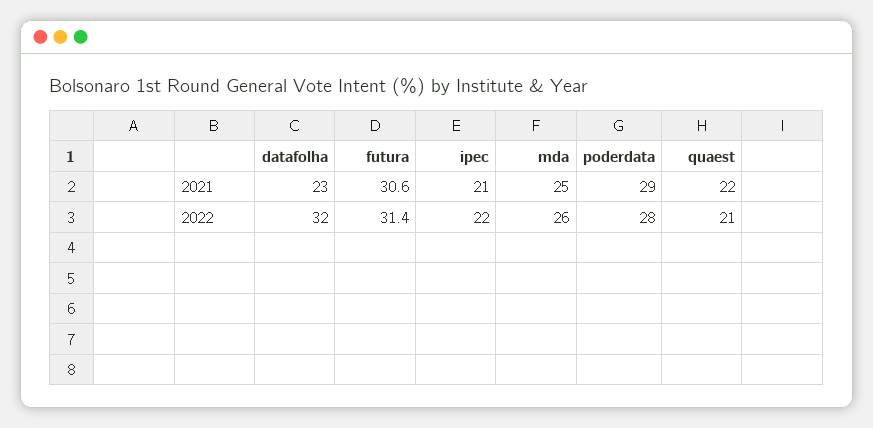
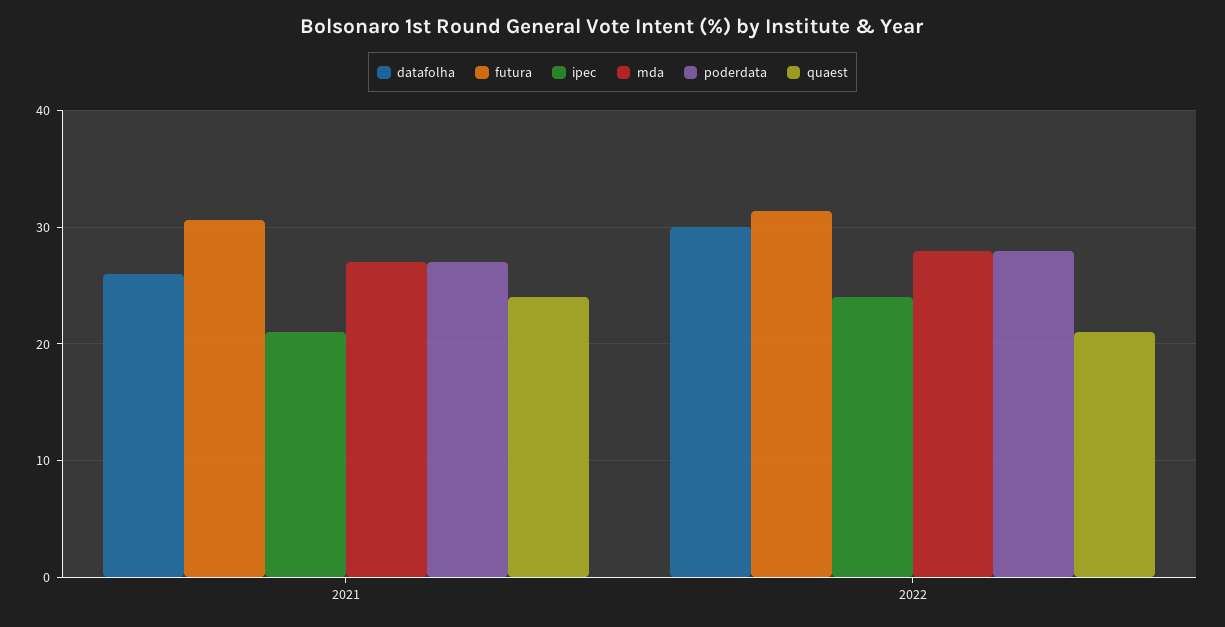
datafolha, 2021: 23 -> 26
mda, 2021: 25 -> 27
poderdata, 2021: 29 -> 27
quaest, 2021: 22 -> 24
datafolha, 2022: 32 -> 30
ipec, 2022: 22 -> 24
mda, 2022: 26 -> 28

